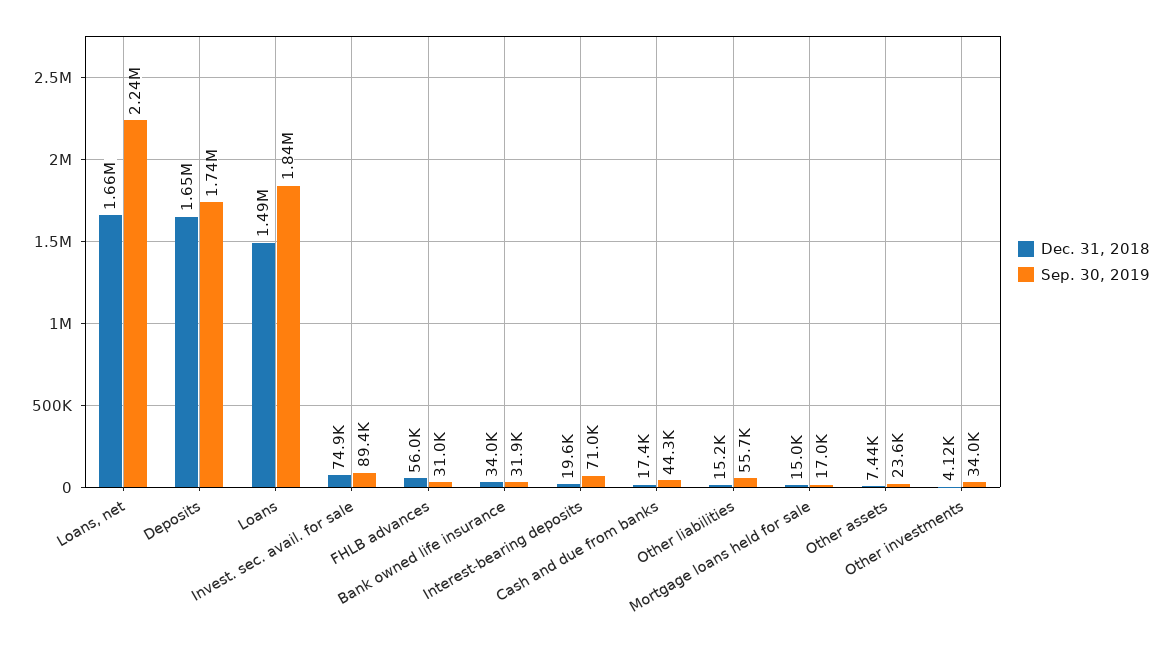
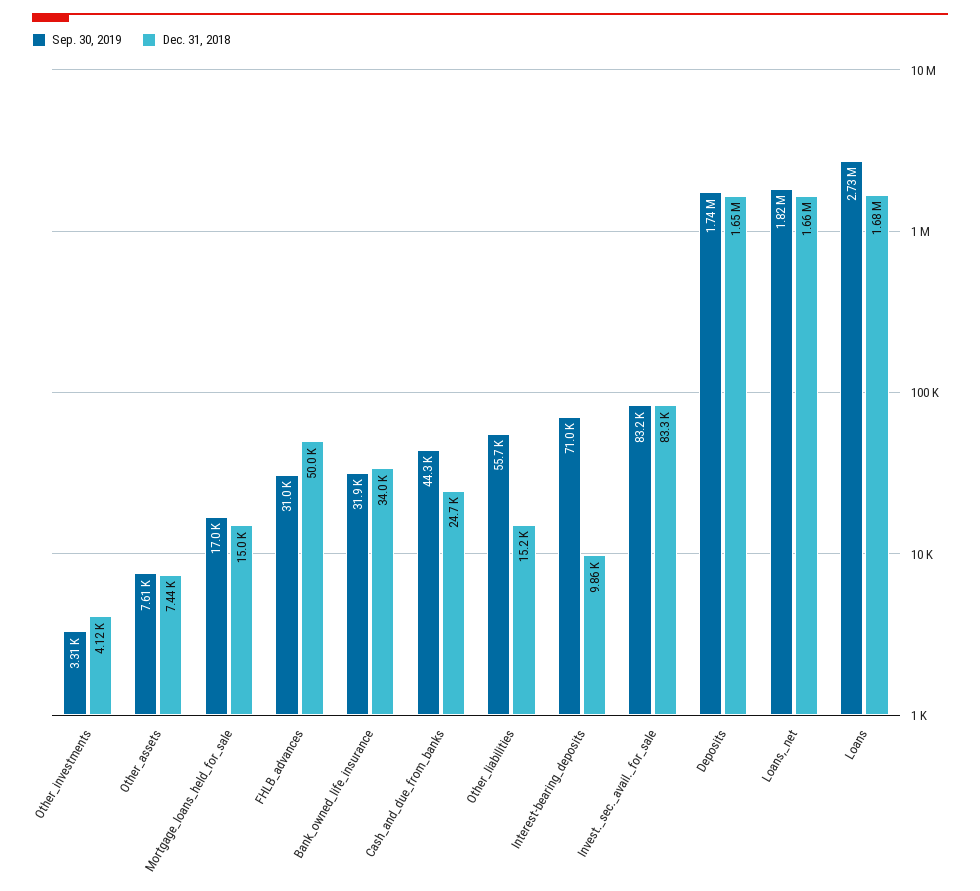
Sep. 30, 2019, Loans, net: 2240000 -> 1820000
Dec. 31, 2018, Loans: 1490000 -> 1680000
Sep. 30, 2019, Loans: 1840000 -> 2730000
Dec. 31, 2018, Invest. sec. avail. for sale: 74900 -> 83300
Sep. 30, 2019, Invest. sec. avail. for sale: 89400 -> 83200
Dec. 31, 2018, FHLB advances: 56000 -> 50000
Dec. 31, 2018, Interest-bearing deposits: 19600 -> 9860
Dec. 31, 2018, Cash and due from banks: 17400 -> 24700
Sep. 30, 2019, Other assets: 23600 -> 7610
Sep. 30, 2019, Other investments: 34000 -> 3310

